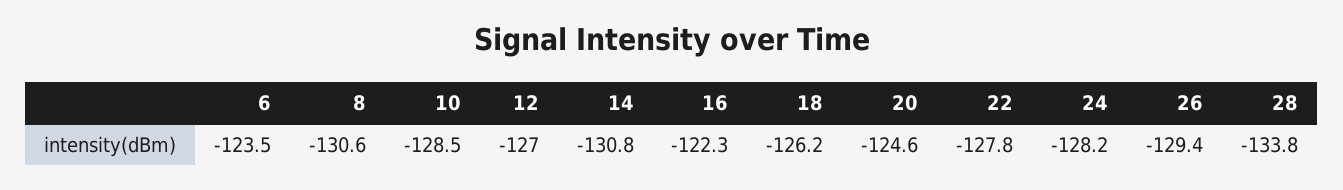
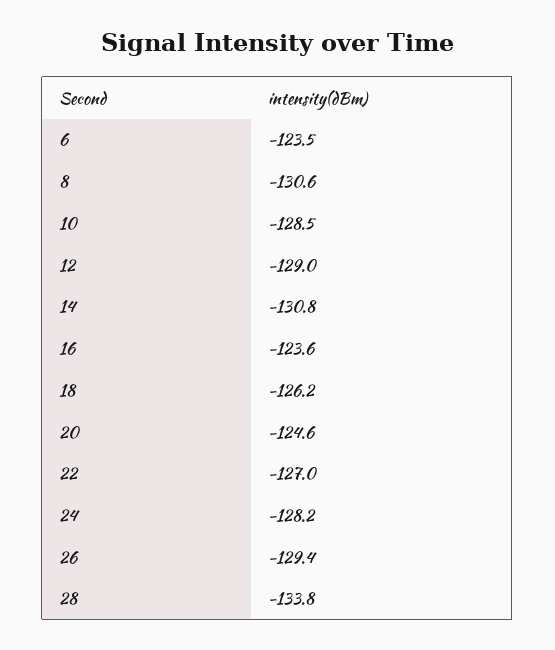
12: -127 -> -129
16: -122.3 -> -123.6
22: -127.8 -> -127

